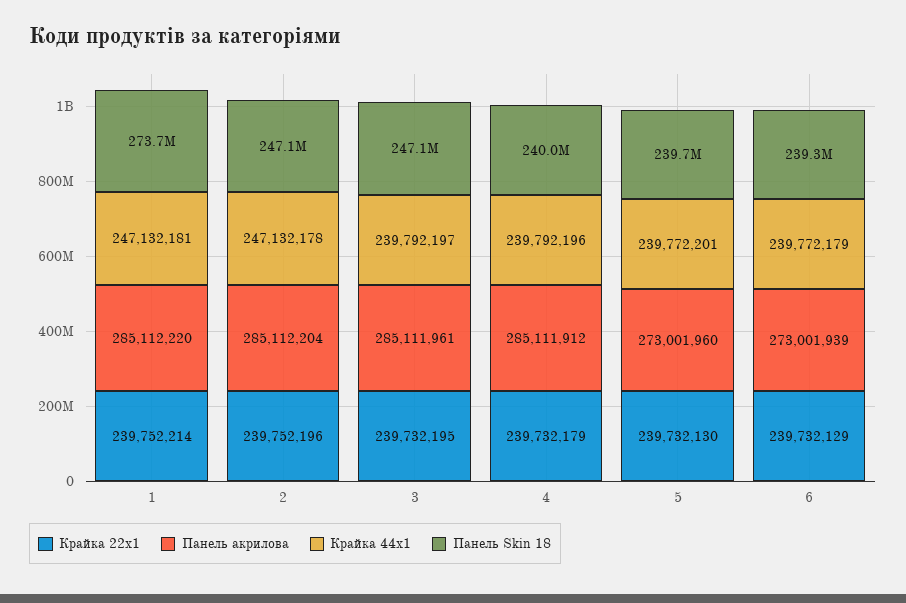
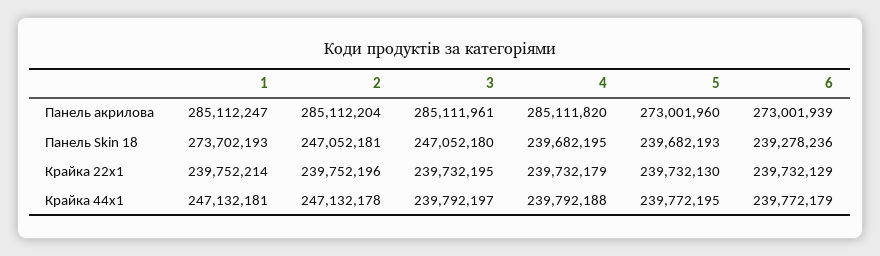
Панель акрилова, 1: 285112220 -> 285112247
Панель акрилова, 4: 285111912 -> 285111820
Крайка 44x1, 4: 239792196 -> 239792188
Панель Skin 18, 4: 240000000 -> 239682195
Крайка 44x1, 5: 239772201 -> 239772195

